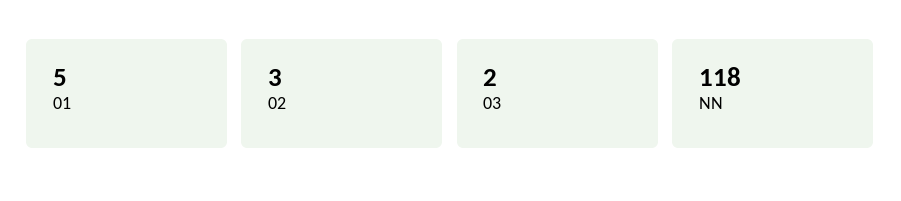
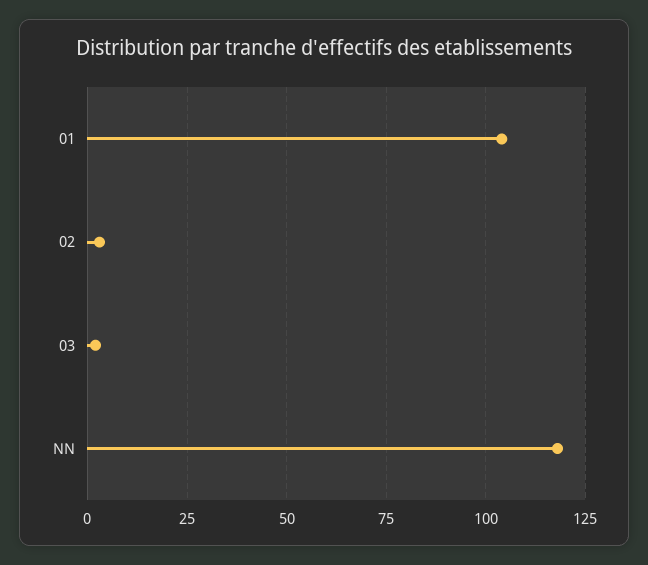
01: 5 -> 105

